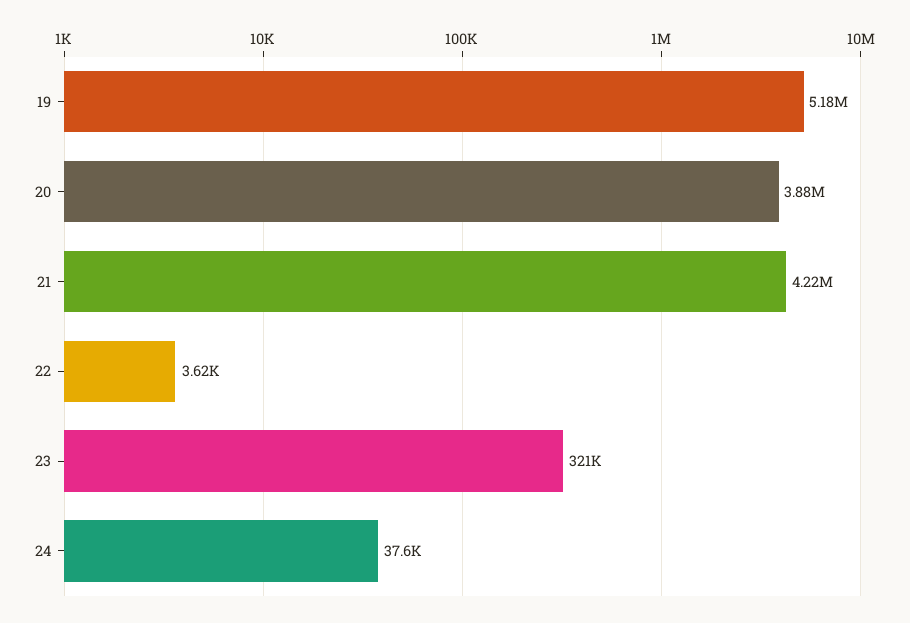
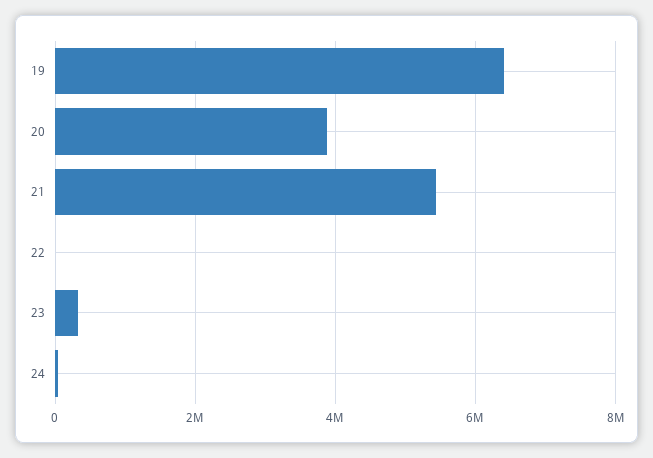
19: 5180000 -> 6400000
21: 4220000 -> 5400000

